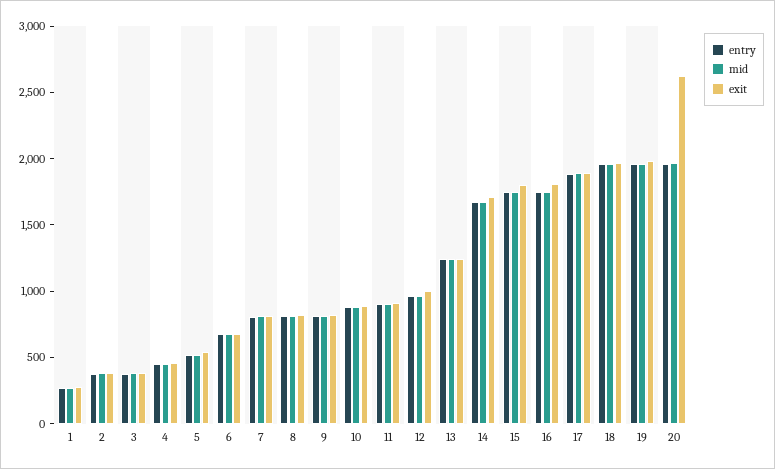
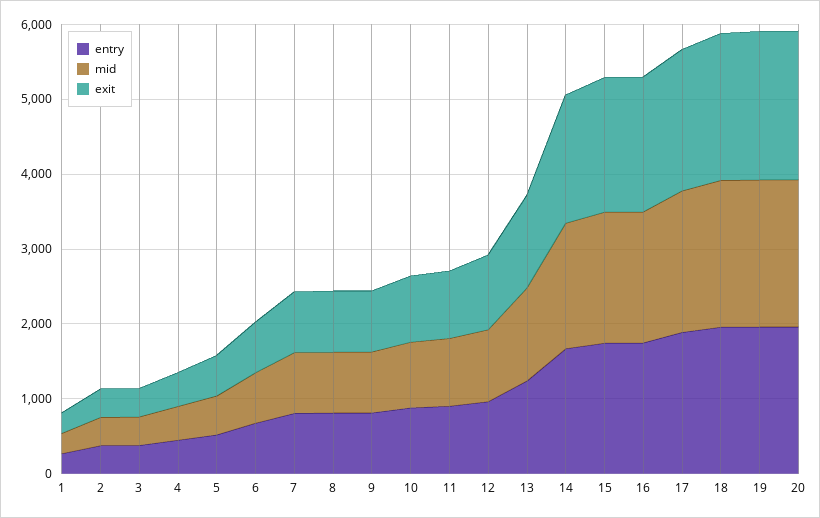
exit, 20: 2600 -> 2000

